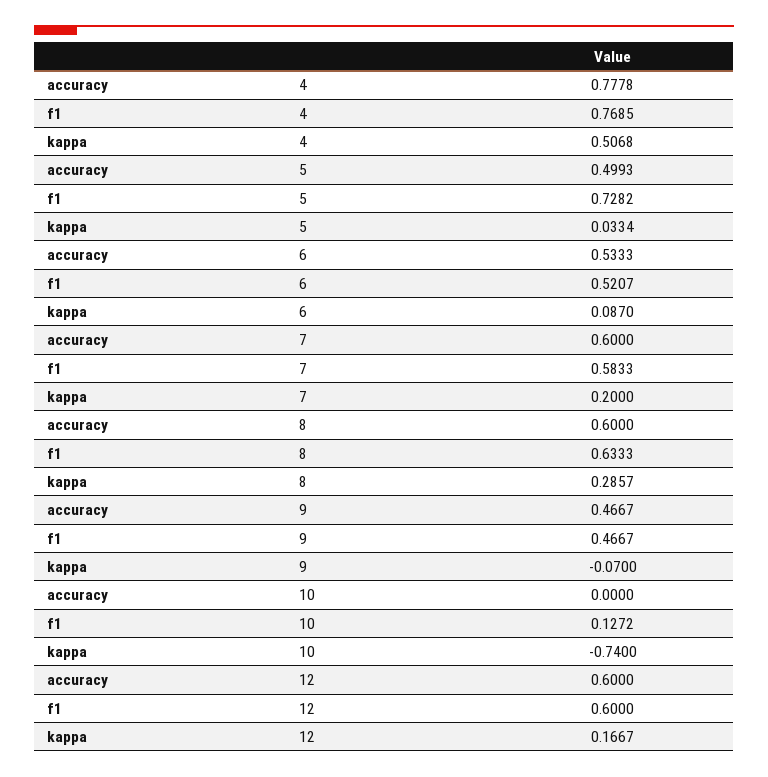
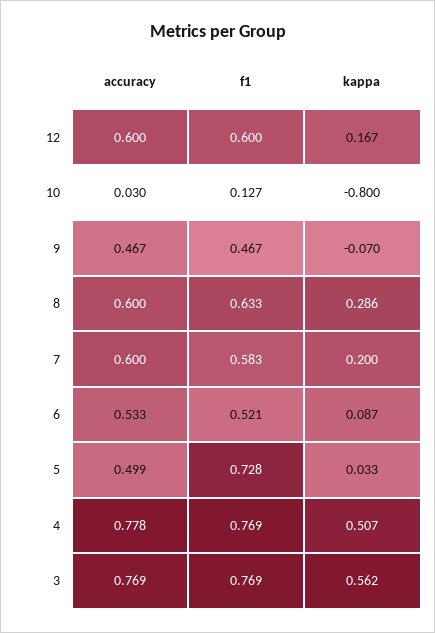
accuracy, 10: 0 -> 0.03
kappa, 10: -0.74 -> -0.8
accuracy, 3: none -> 0.769
f1, 3: none -> 0.769
kappa, 3: none -> 0.562

